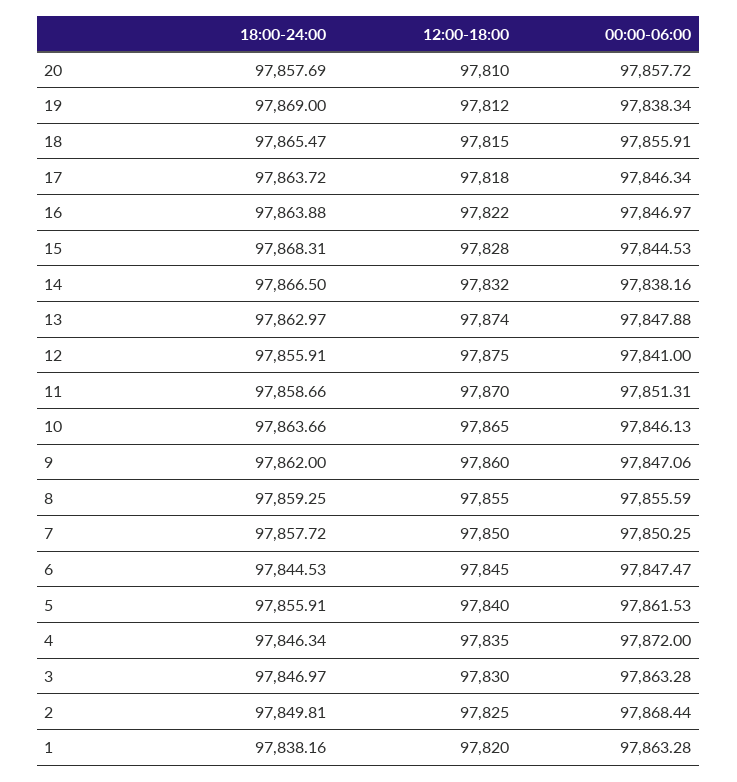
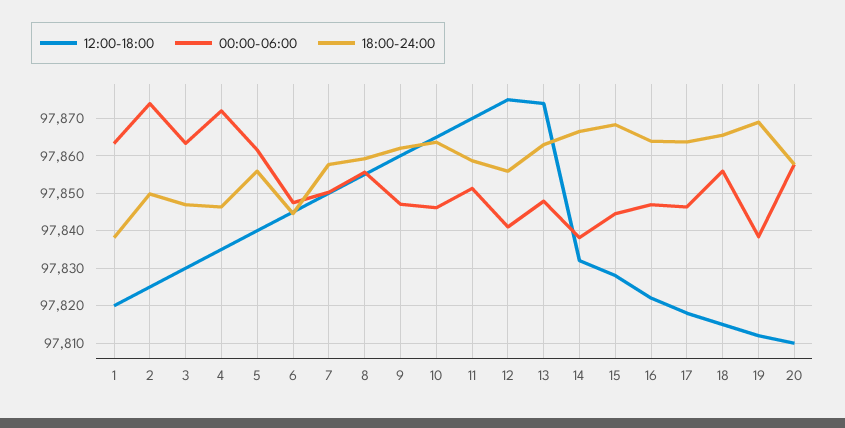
00:00-06:00, 2: 97868.44 -> 97874

